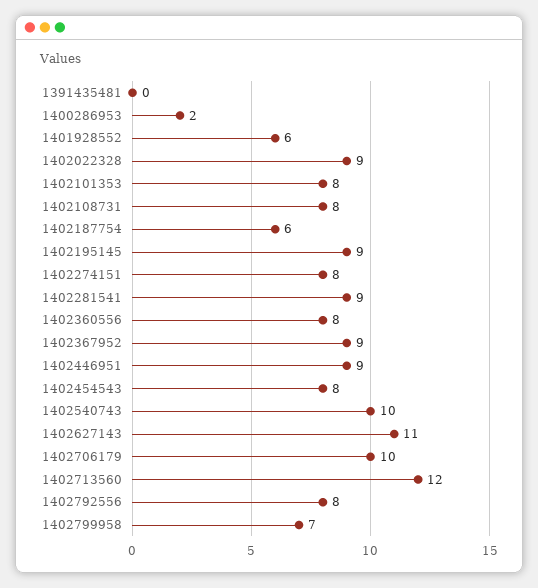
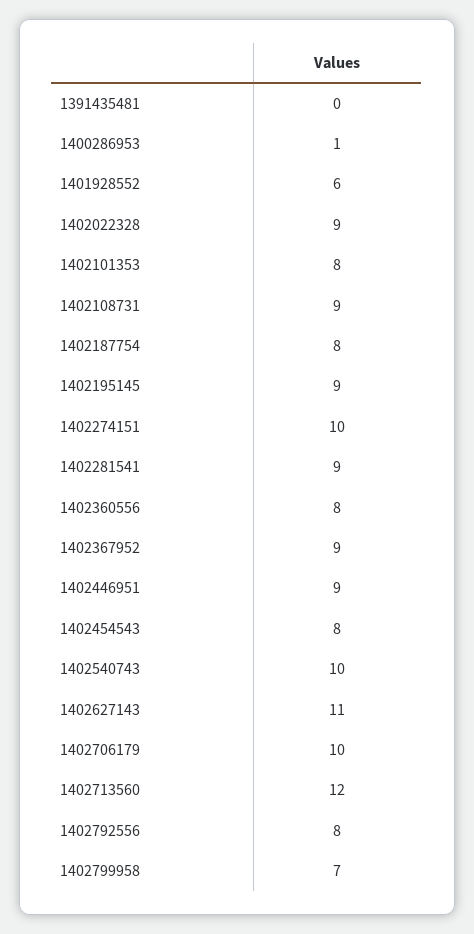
1400286953: 2 -> 1
1402108731: 8 -> 9
1402187754: 6 -> 8
1402274151: 8 -> 10

